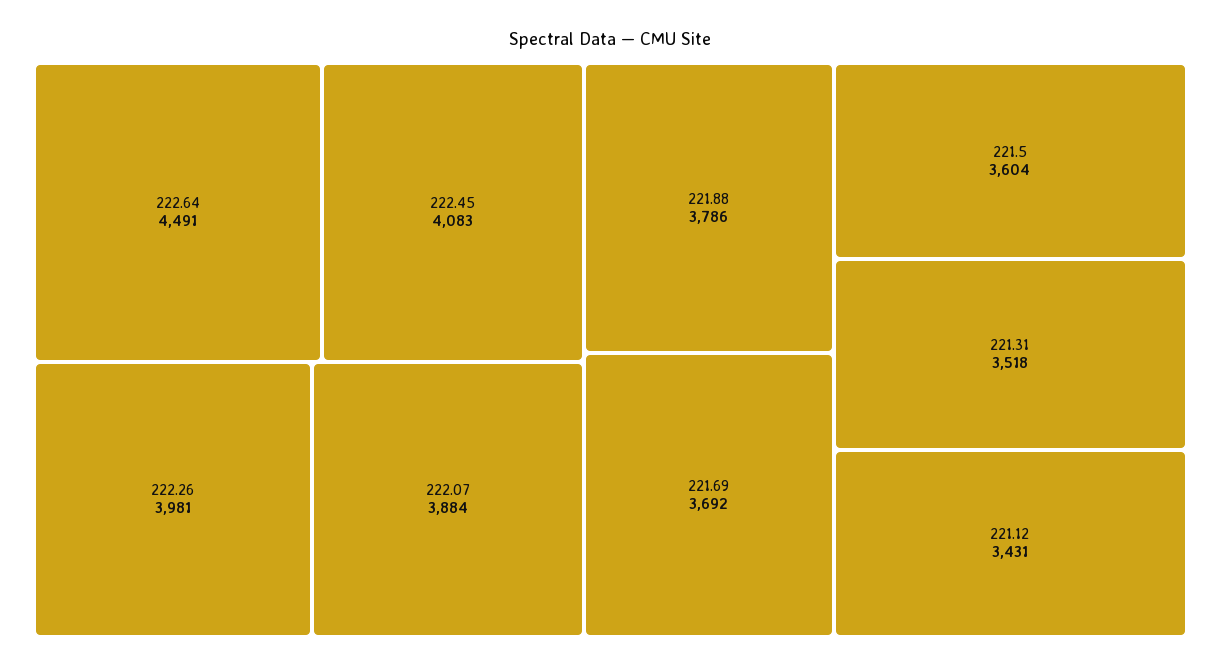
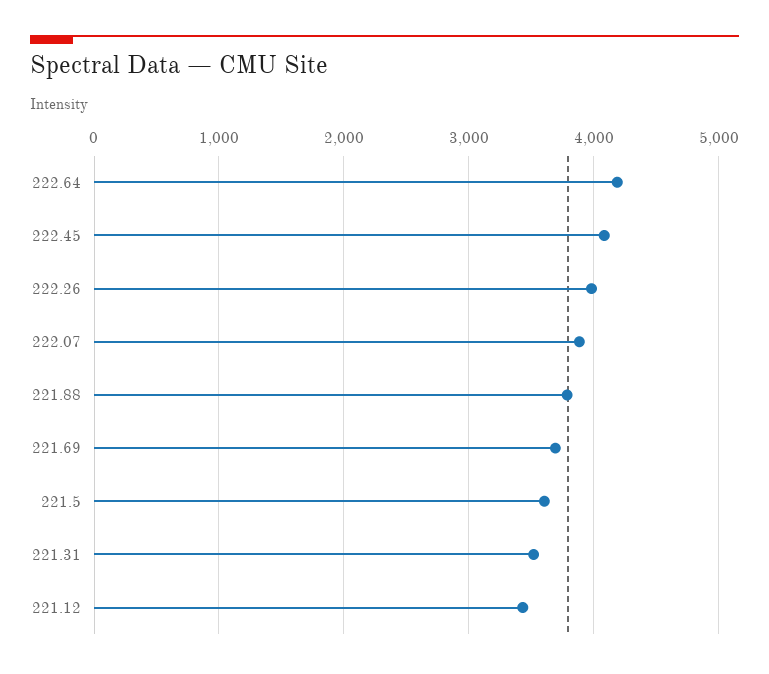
222.64: 4491 -> 4200

